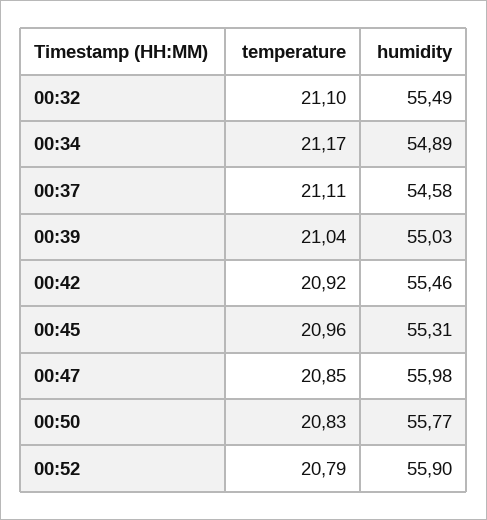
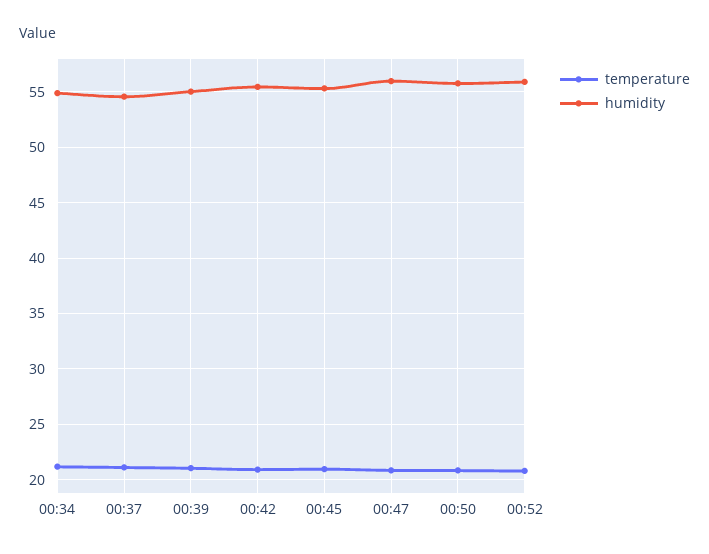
temperature, 00:32: 21.1 -> none
humidity, 00:32: 55.49 -> none

